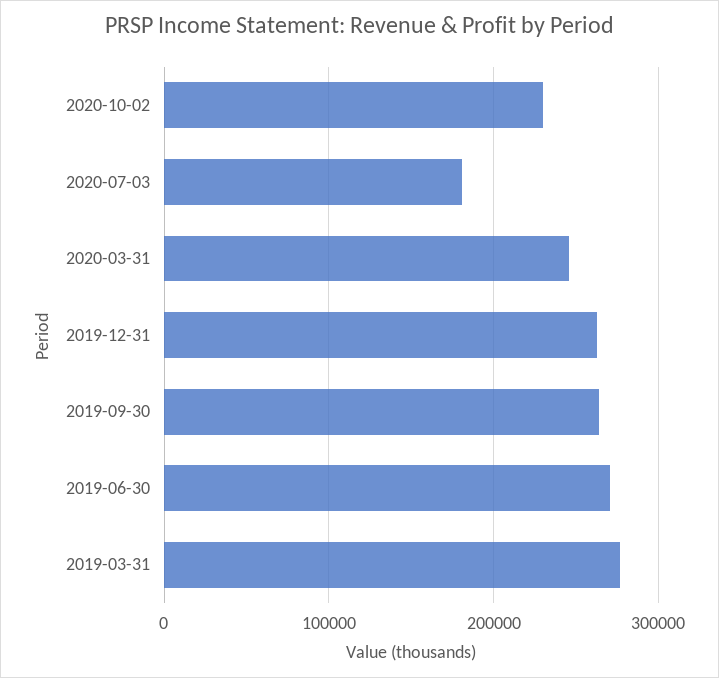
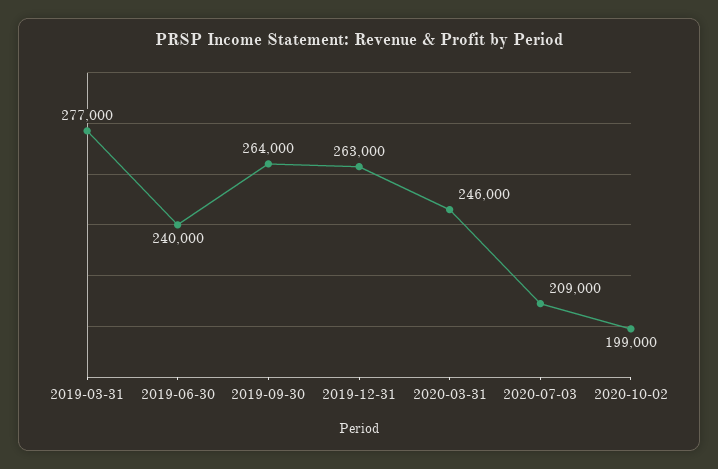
2020-10-02: 230000 -> 199000
2020-07-03: 180000 -> 209000
2019-06-30: 270000 -> 240000

